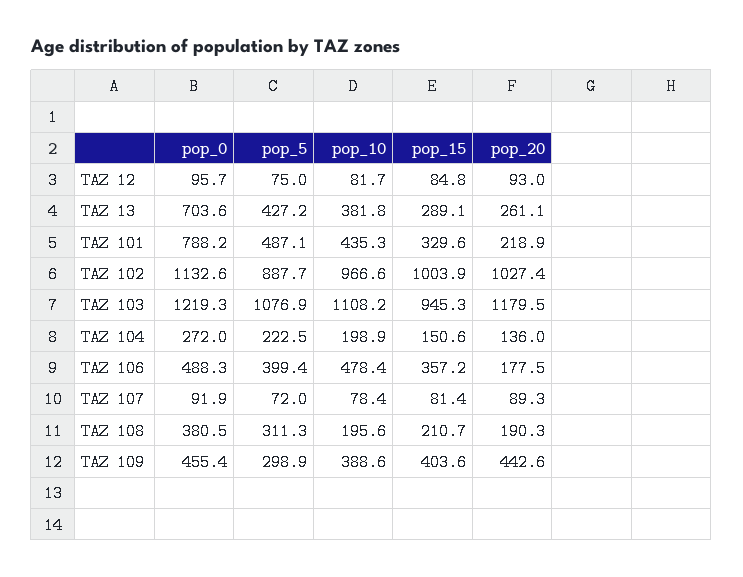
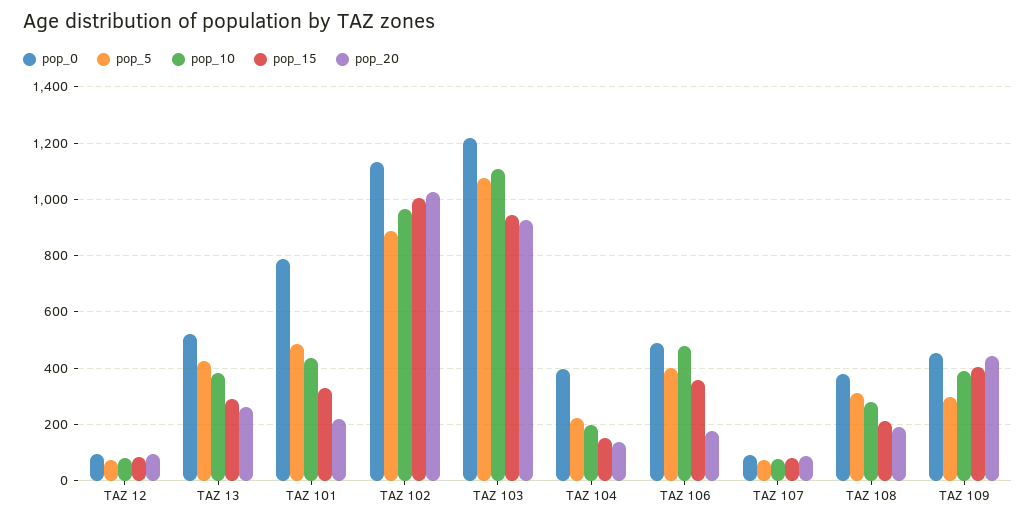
pop_0, TAZ 13: 703.6 -> 525
pop_20, TAZ 103: 1179.5 -> 925
pop_0, TAZ 104: 272 -> 400
pop_10, TAZ 108: 195.6 -> 275

